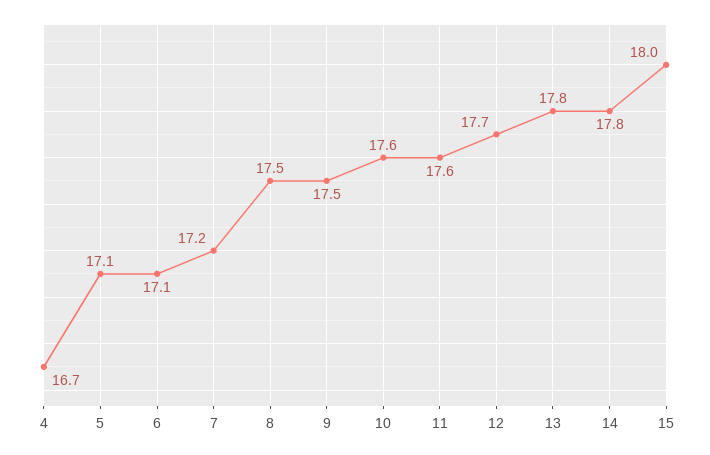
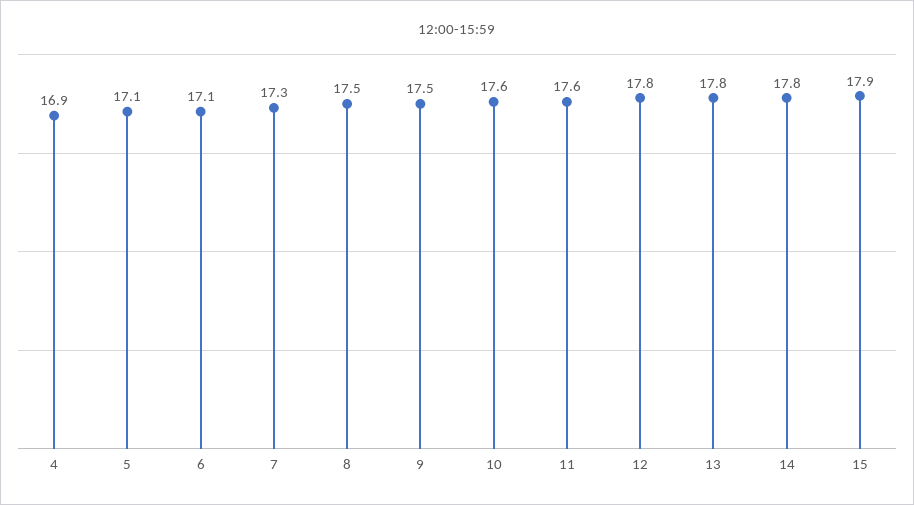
4: 16.7 -> 16.9
7: 17.2 -> 17.3
12: 17.7 -> 17.8
15: 18 -> 17.9

